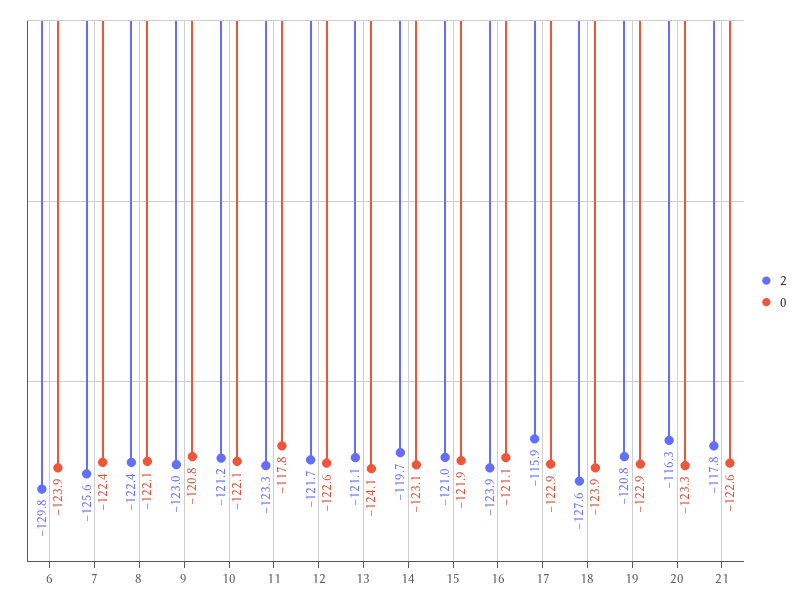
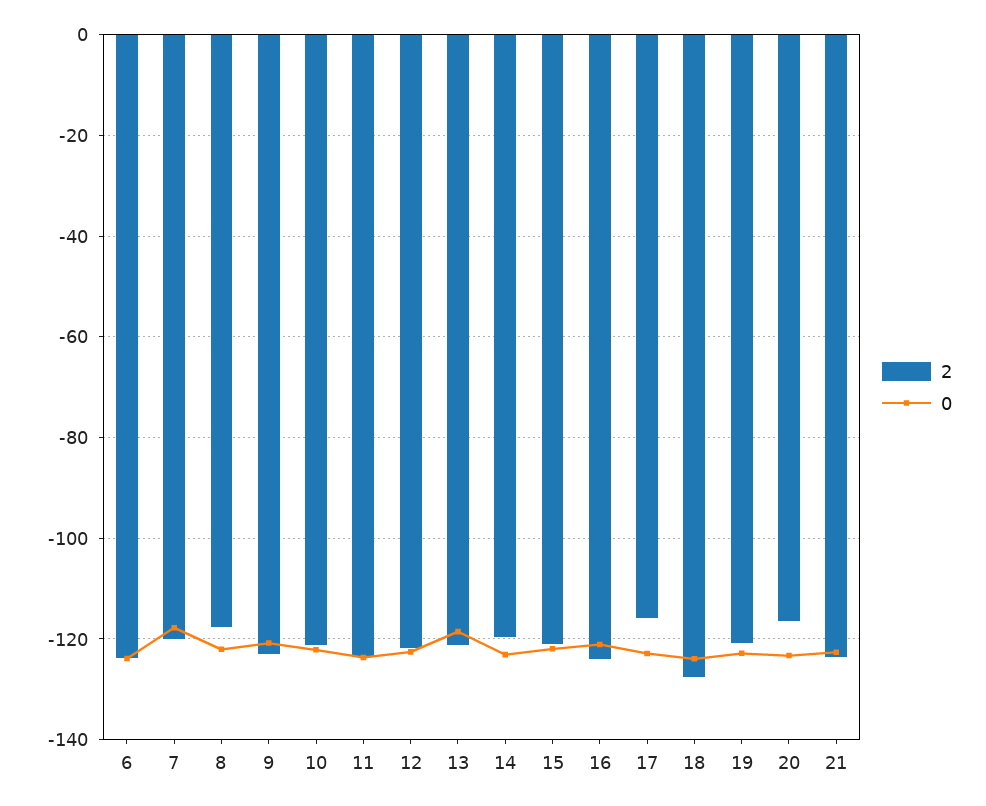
2, 6: -129.8 -> -124
2, 7: -125.6 -> -120
0, 7: -122.4 -> -118
2, 8: -122.4 -> -118
0, 11: -117.8 -> -124
0, 13: -124.1 -> -118
2, 21: -117.8 -> -124

